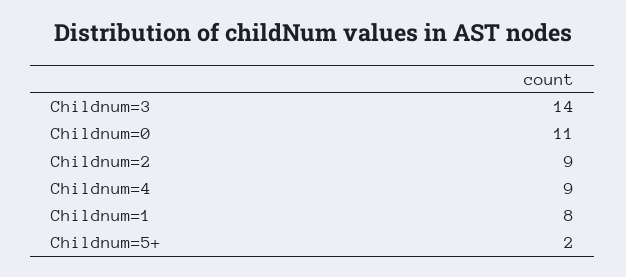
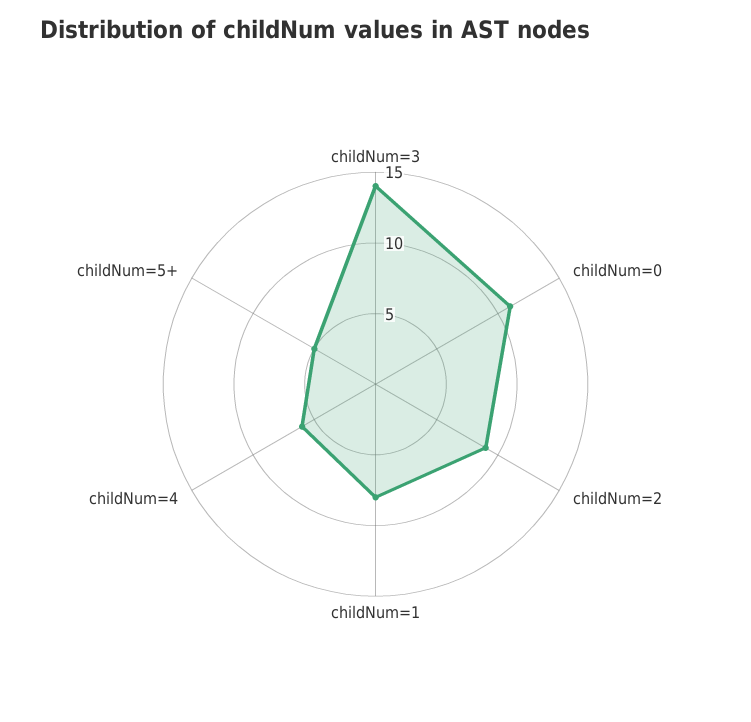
Childnum=4: 9 -> 6
Childnum=5+: 2 -> 5

